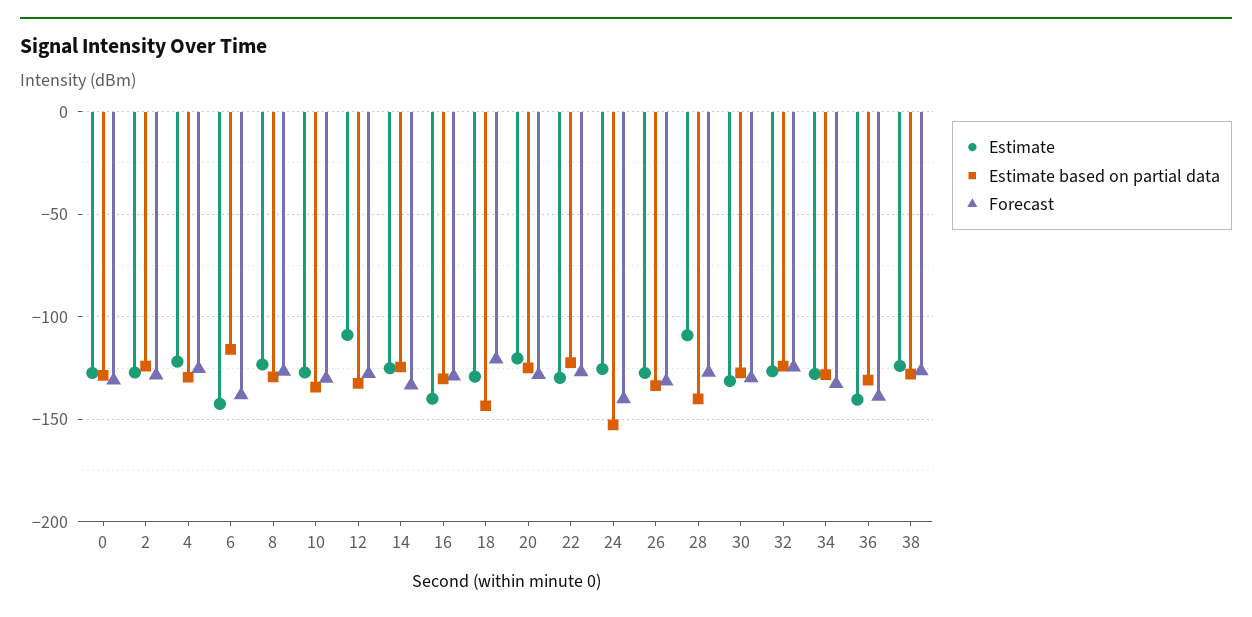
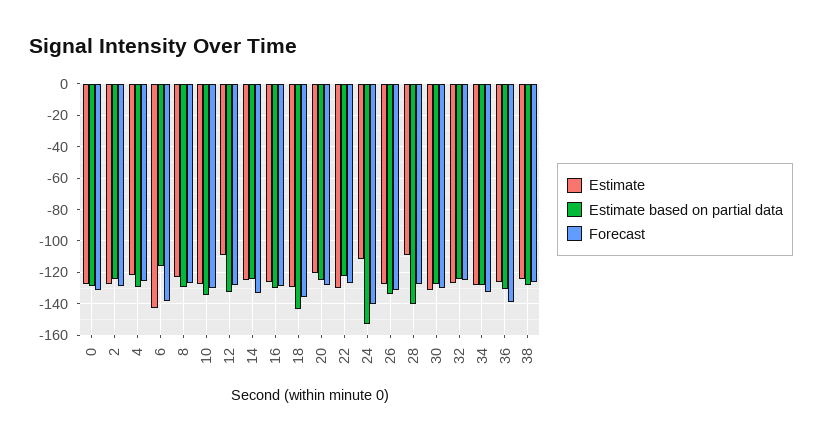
Estimate, 16: -140 -> -125
Forecast, 18: -120 -> -135
Estimate, 24: -125 -> -110
Estimate, 36: -140 -> -125

